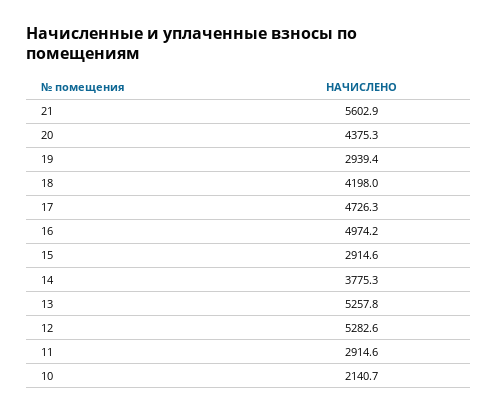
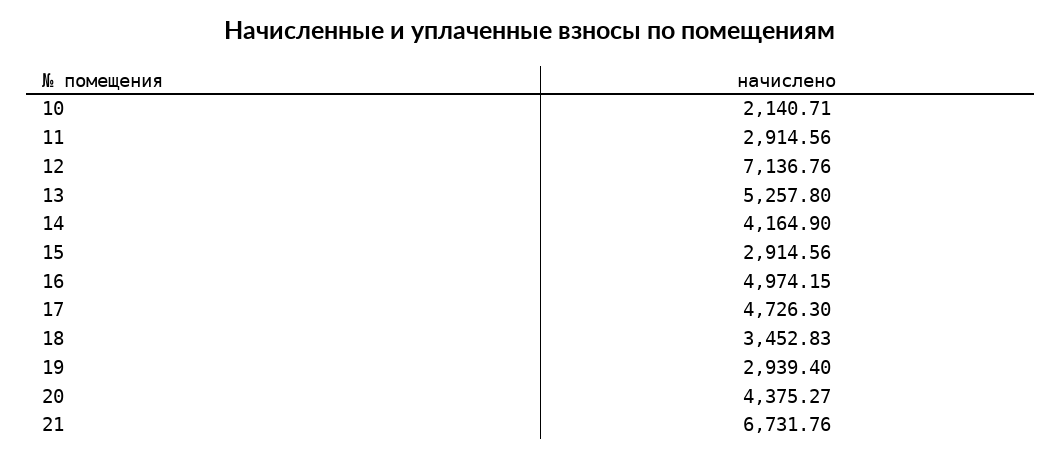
21: 5602.9 -> 6731.76
18: 4198 -> 3452.83
14: 3775.3 -> 4164.9
12: 5282.6 -> 7136.76

